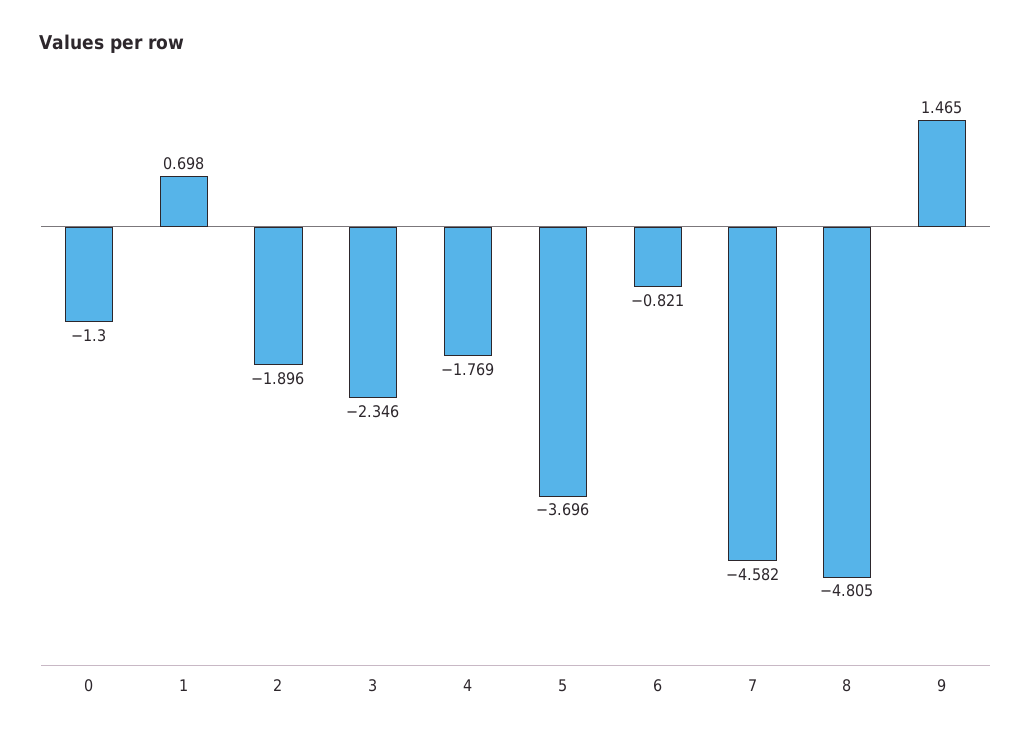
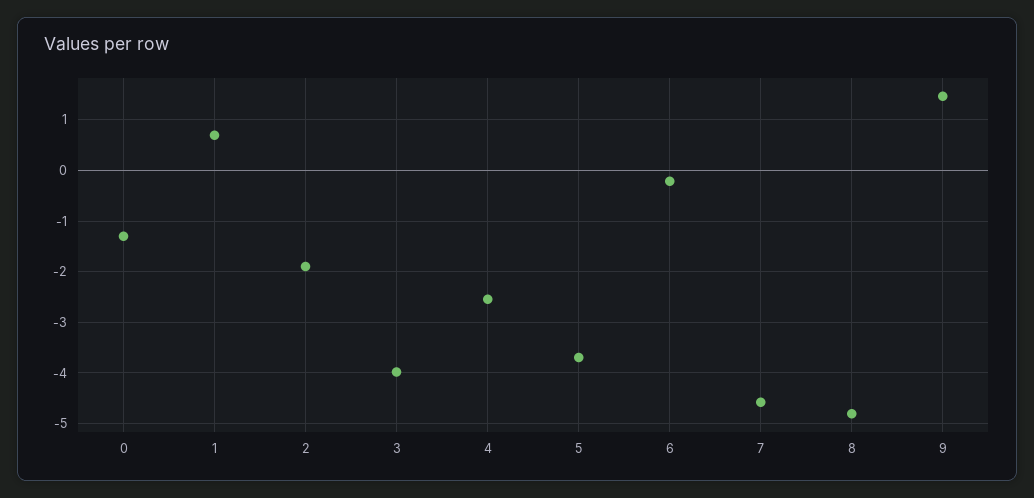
3: -2.346 -> -4
4: -1.769 -> -2.6
6: -0.821 -> -0.2

